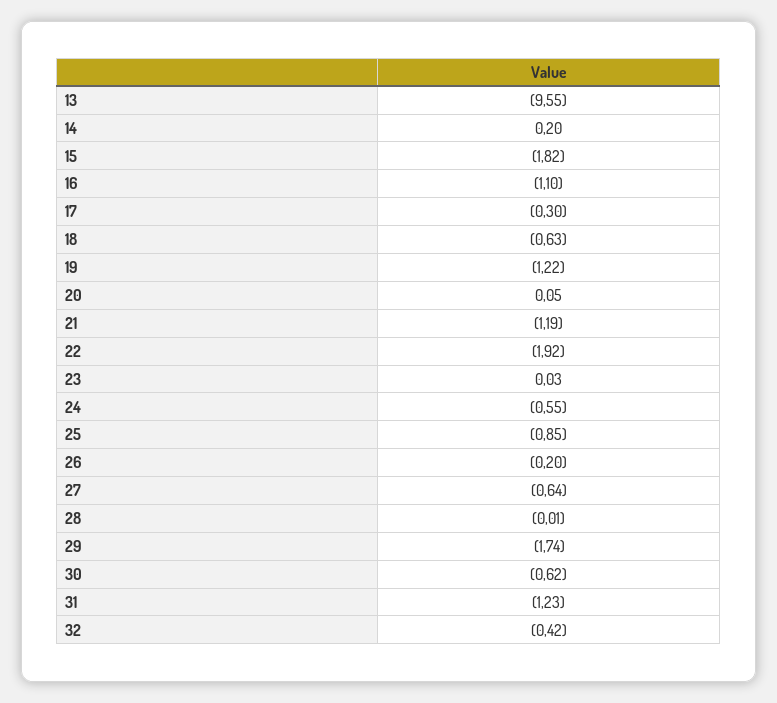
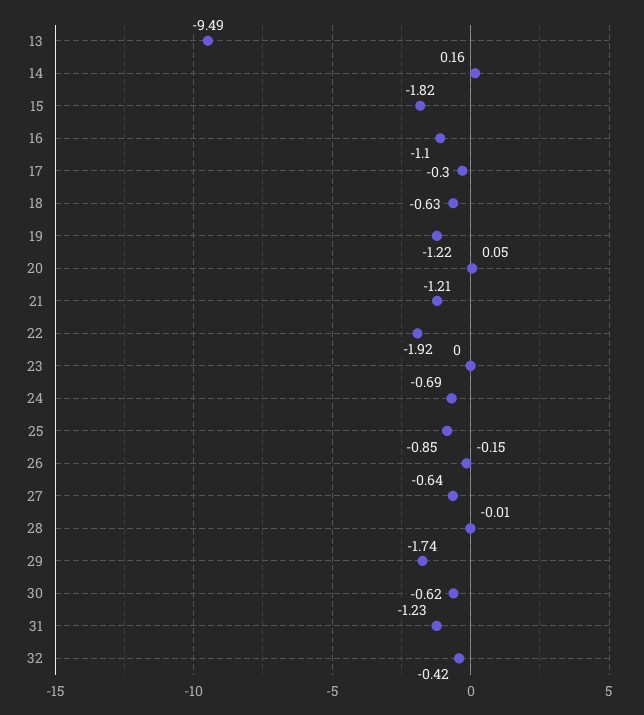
13: -9.55 -> -9.49
14: 0.2 -> 0.16
21: -1.19 -> -1.21
23: 0.03 -> 0
24: -0.55 -> -0.69
26: -0.2 -> -0.15

